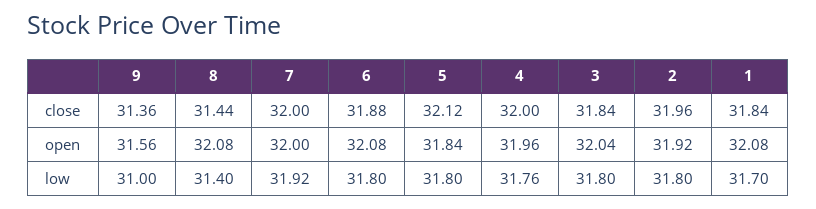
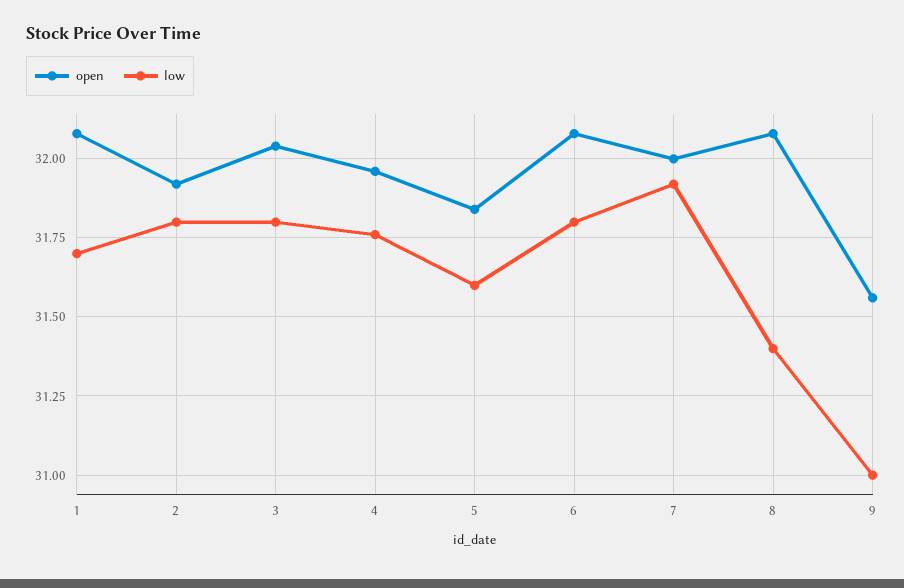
close, 9: 31.36 -> none
close, 8: 31.44 -> none
close, 7: 32 -> none
close, 6: 31.88 -> none
close, 5: 32.12 -> none
close, 4: 32 -> none
close, 3: 31.84 -> none
close, 2: 31.96 -> none
close, 1: 31.84 -> none
low, 5: 31.8 -> 31.6

